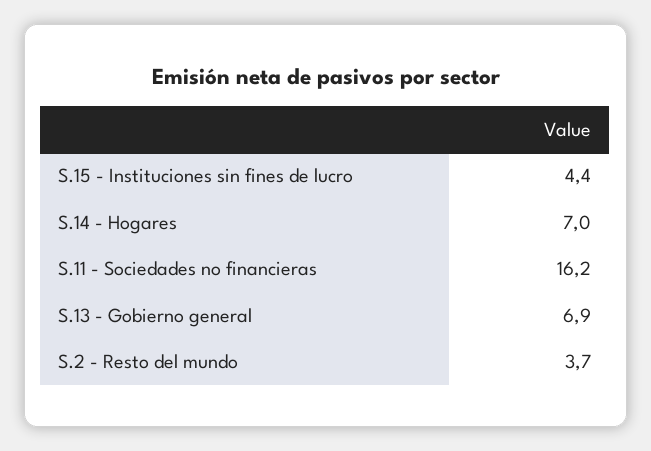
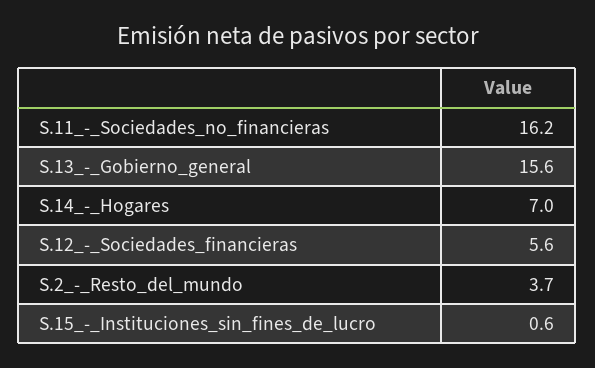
S.15 - Instituciones sin fines de lucro: 4.4 -> 0.6
S.13 - Gobierno general: 6.9 -> 15.6
S.12_-_Sociedades_financieras: none -> 5.6

